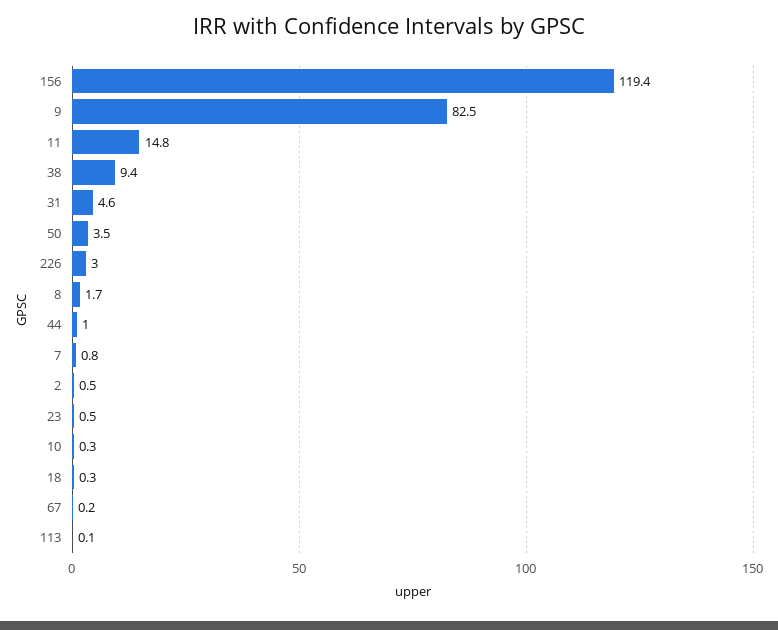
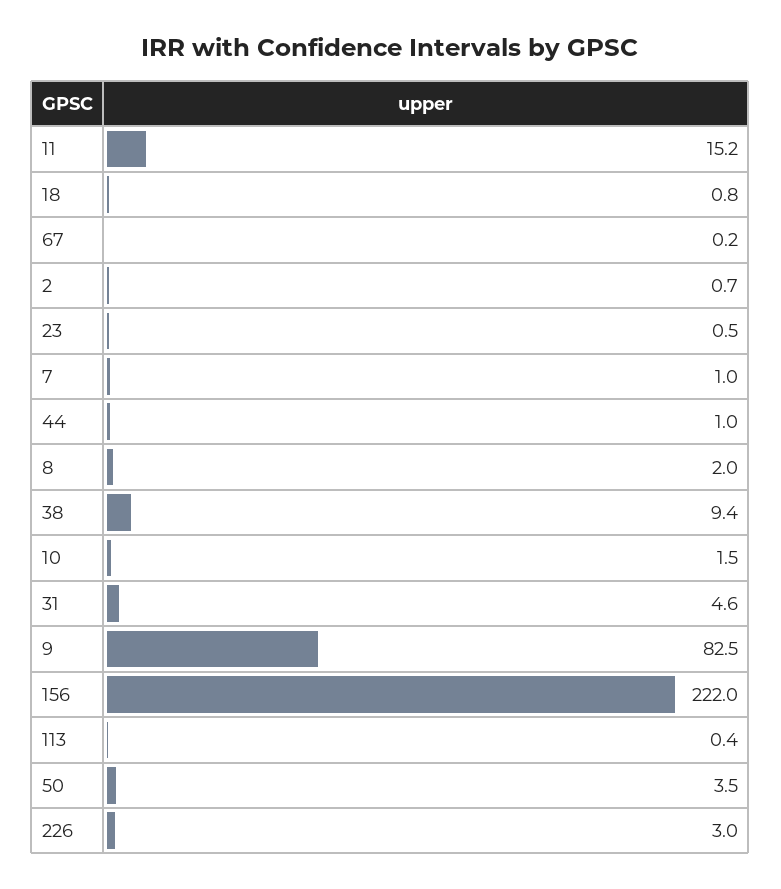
156: 119.4 -> 222
11: 14.8 -> 15.2
8: 1.7 -> 2
7: 0.8 -> 1
2: 0.5 -> 0.7
10: 0.3 -> 1.5
18: 0.3 -> 0.8
113: 0.1 -> 0.4

